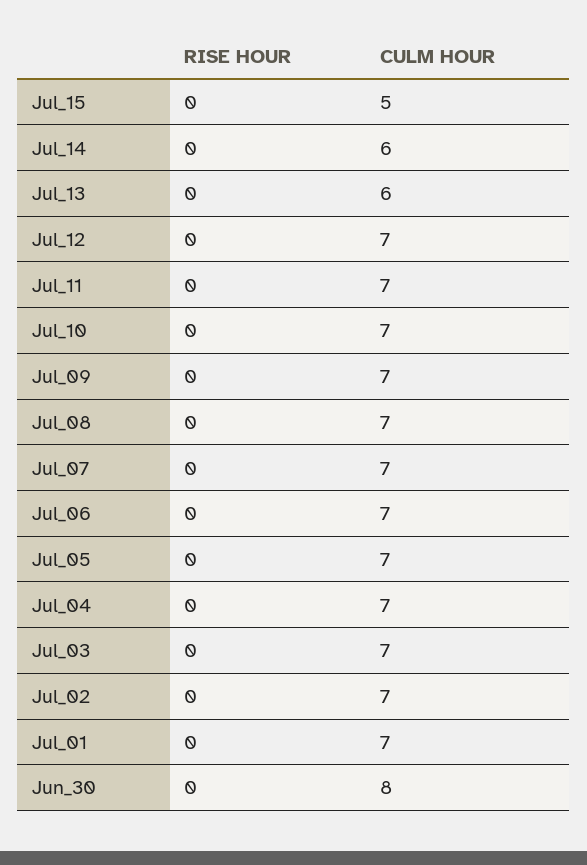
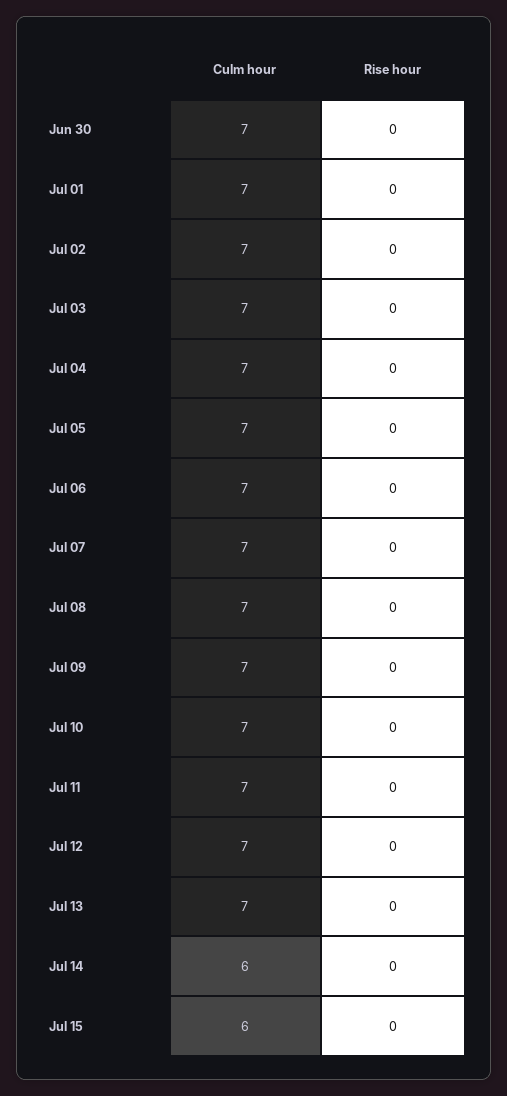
CULM HOUR, Jul_15: 5 -> 6
CULM HOUR, Jul_13: 6 -> 7
CULM HOUR, Jun_30: 8 -> 7

